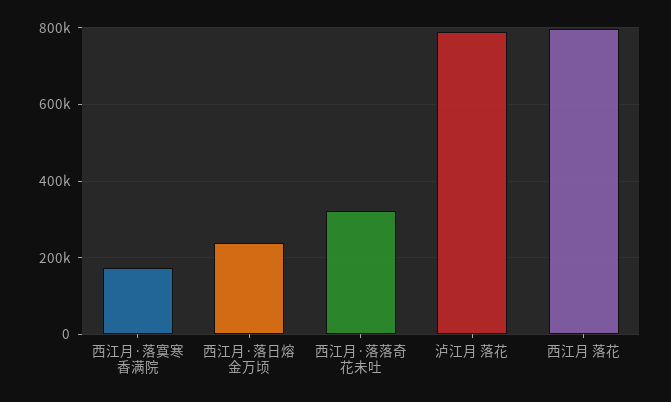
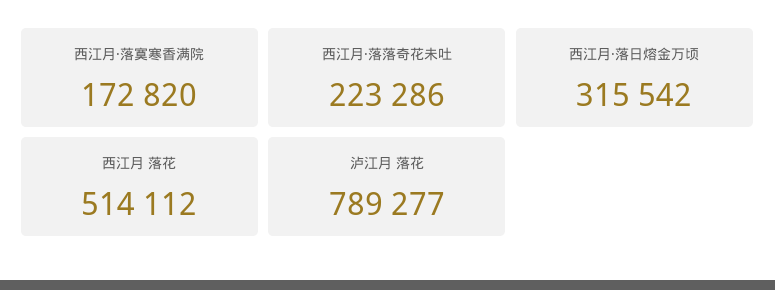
西江月·落日熔金万顷: 240000 -> 315542
西江月·落落奇花未吐: 320000 -> 223286
西江月 落花: 800000 -> 514112

